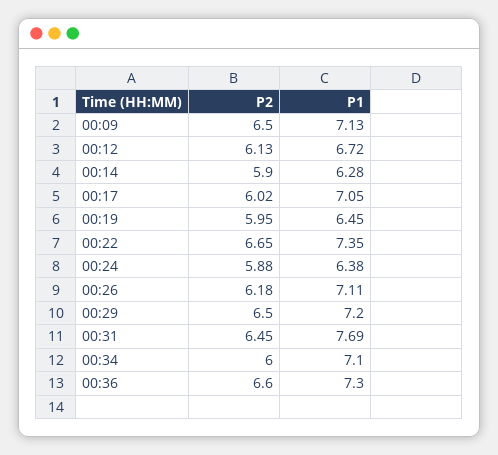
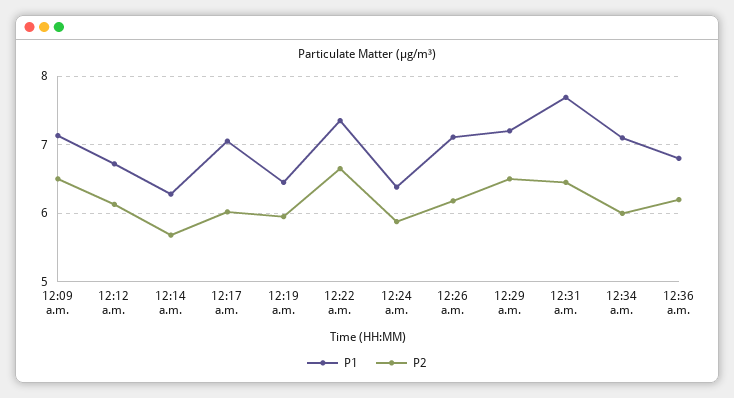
P2, 00:14: 5.9 -> 5.7
P2, 00:36: 6.6 -> 6.2
P1, 00:36: 7.3 -> 6.8

